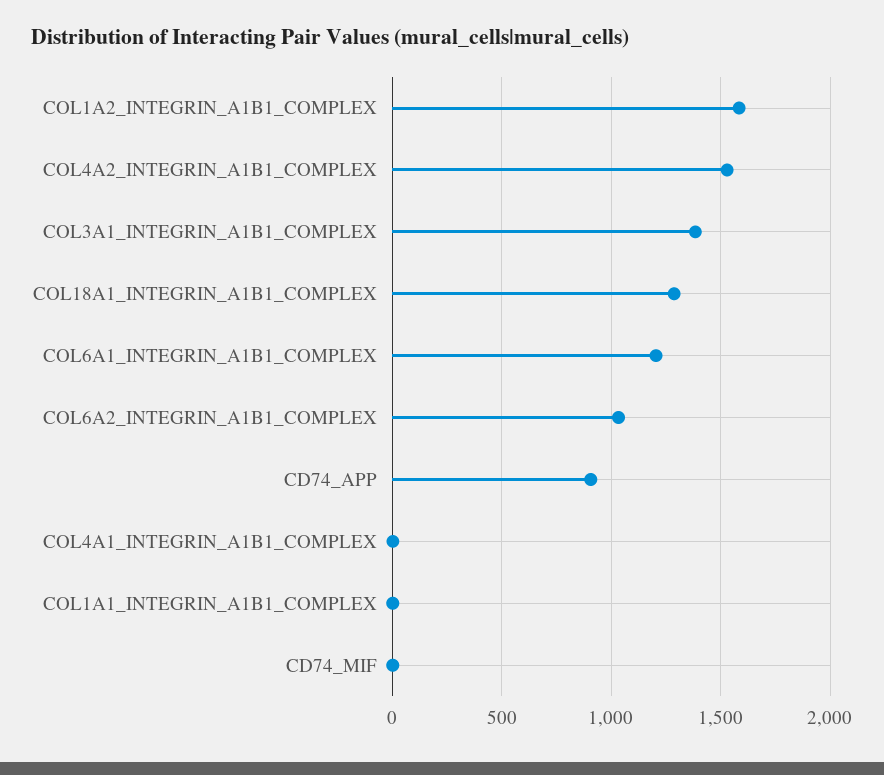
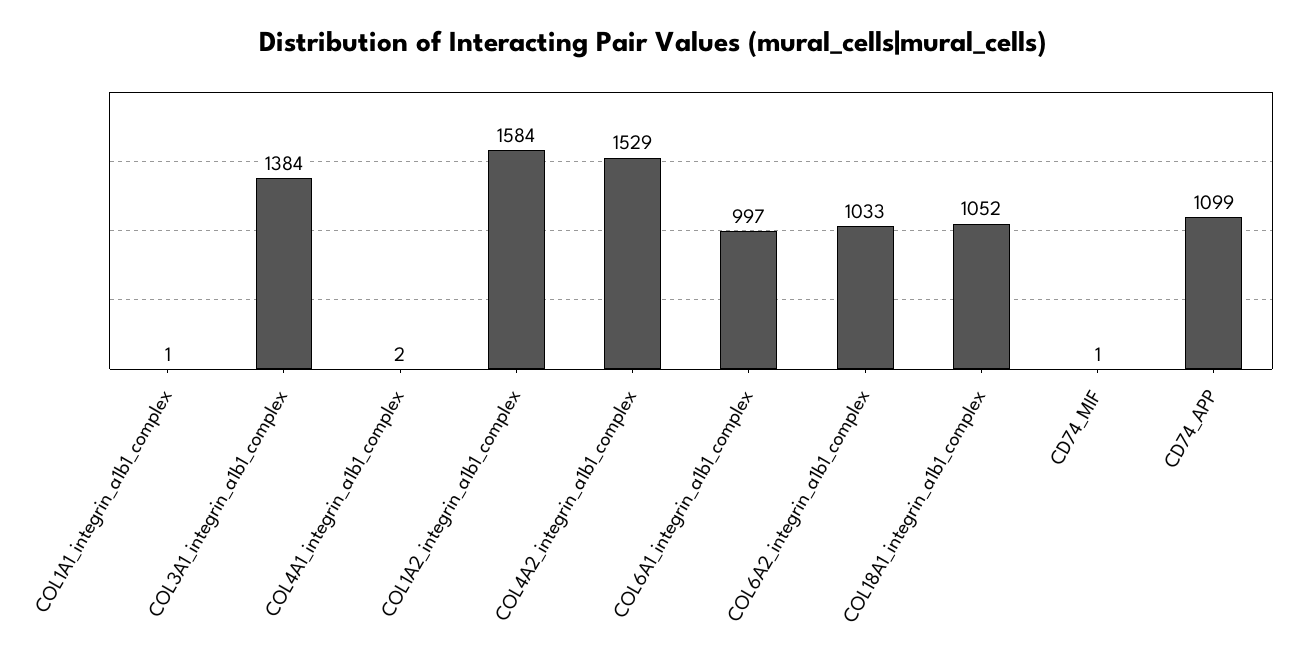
COL18A1_INTEGRIN_A1B1_COMPLEX: 1300 -> 1052
COL6A1_INTEGRIN_A1B1_COMPLEX: 1200 -> 997
CD74_APP: 900 -> 1099

